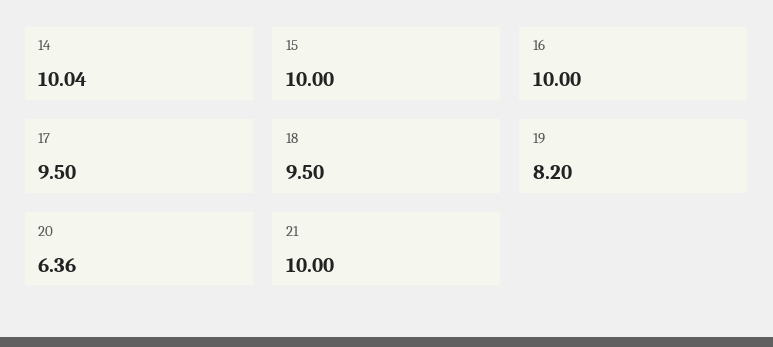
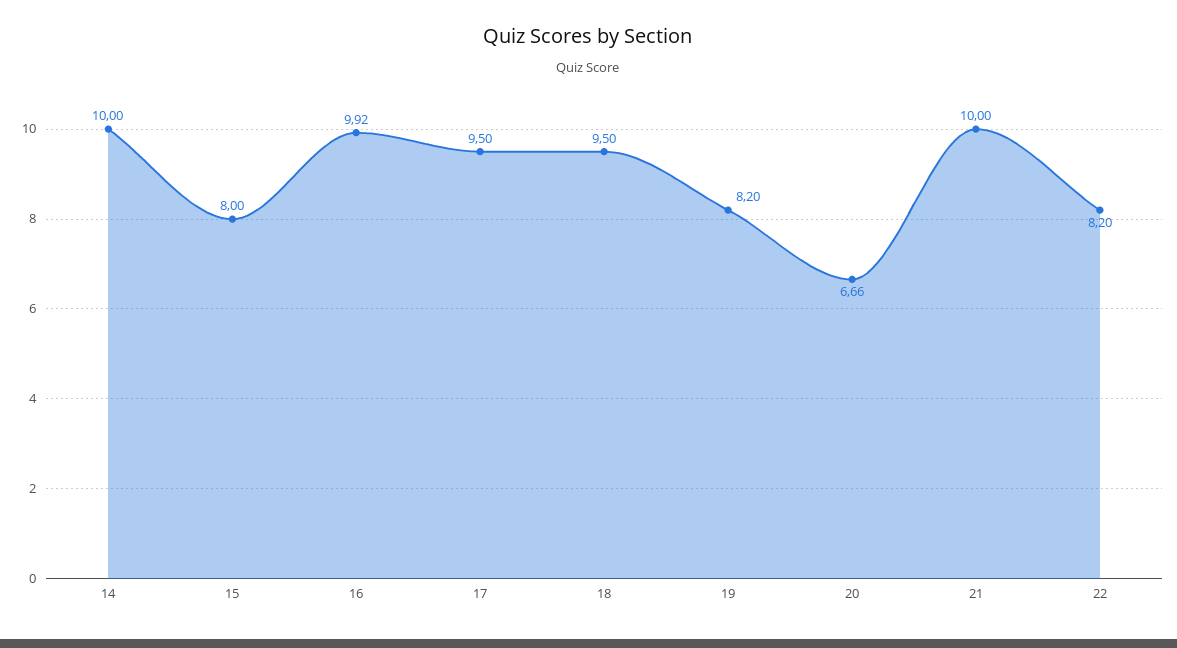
14: 10.04 -> 10
15: 10 -> 8
16: 10 -> 9.92
20: 6.36 -> 6.66
22: none -> 8.2

